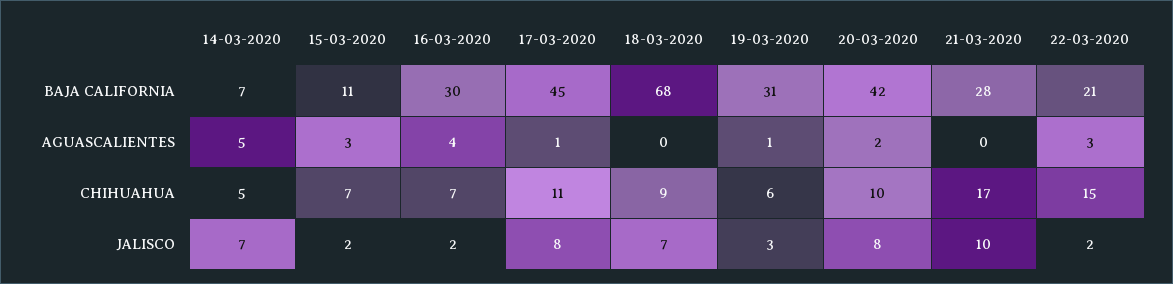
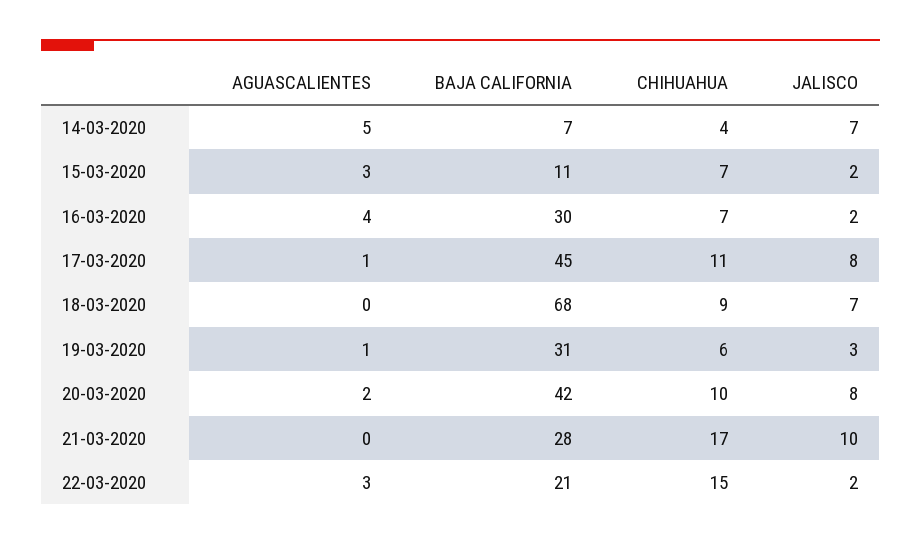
14-03-2020, CHIHUAHUA: 5 -> 4

